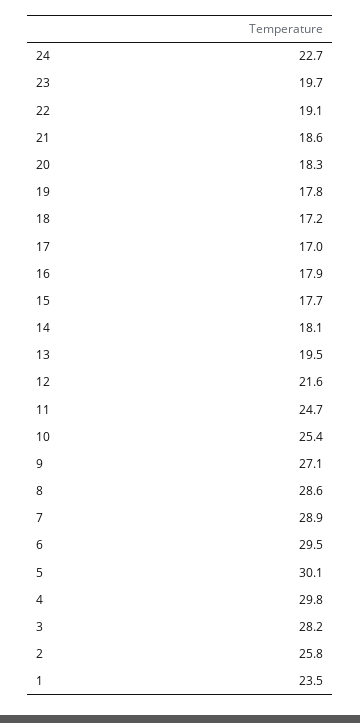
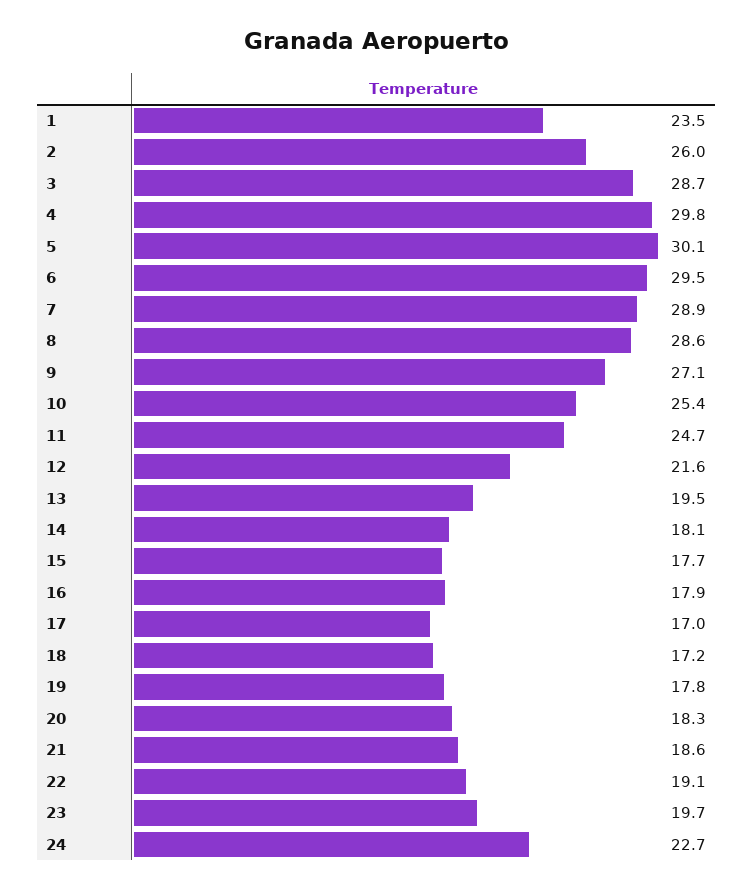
3: 28.2 -> 28.7
2: 25.8 -> 26

